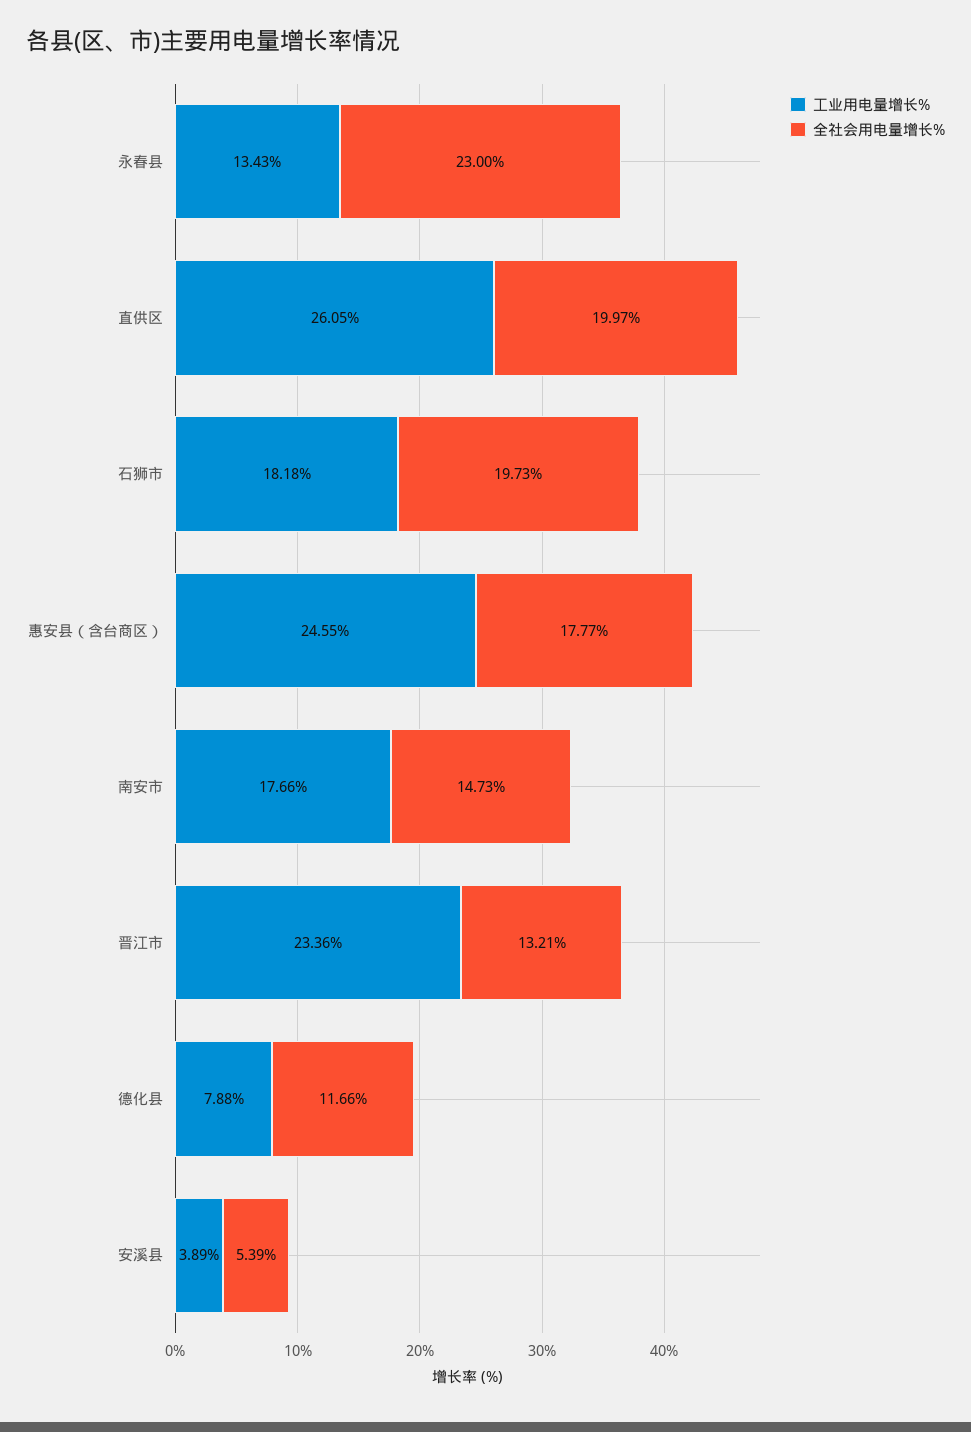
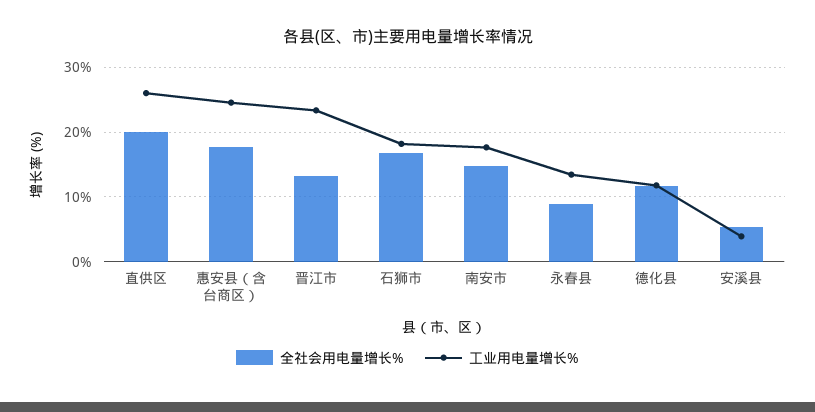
全社会用电量增长%, 永春县: 23 -> 9
全社会用电量增长%, 石狮市: 19.73 -> 17
工业用电量增长%, 德化县: 7.88 -> 12

